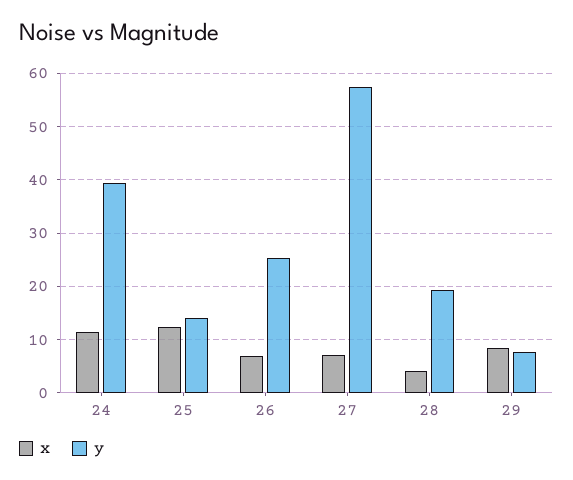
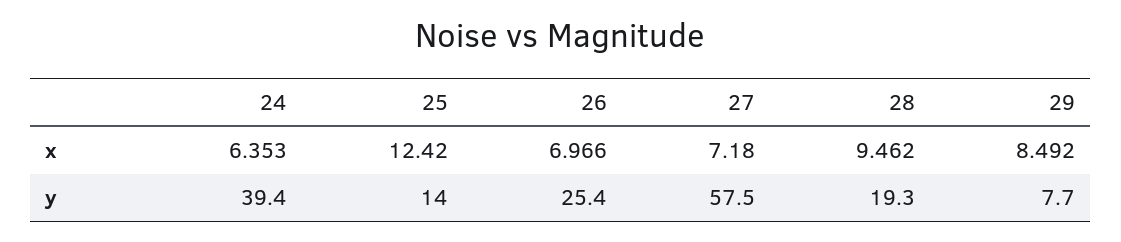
x, 24: 12 -> 6.353
x, 28: 4 -> 9.462

